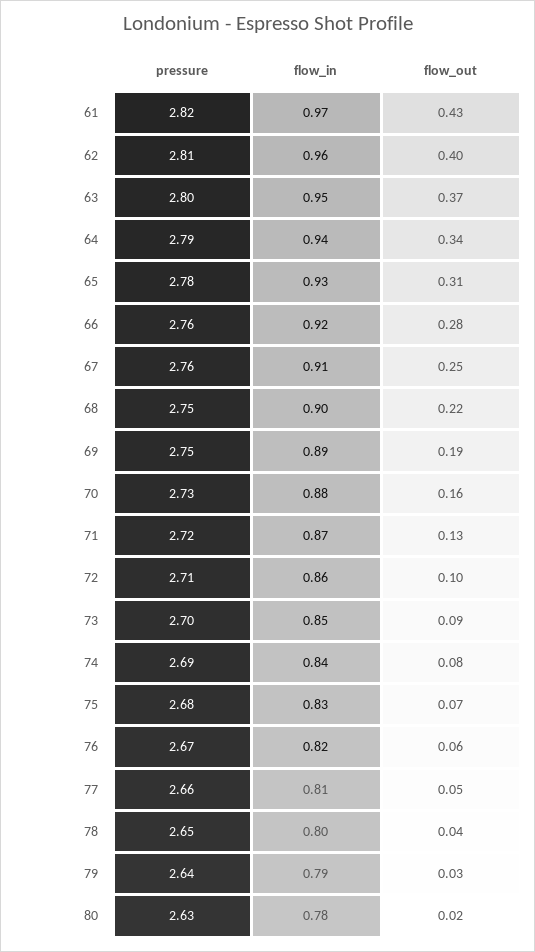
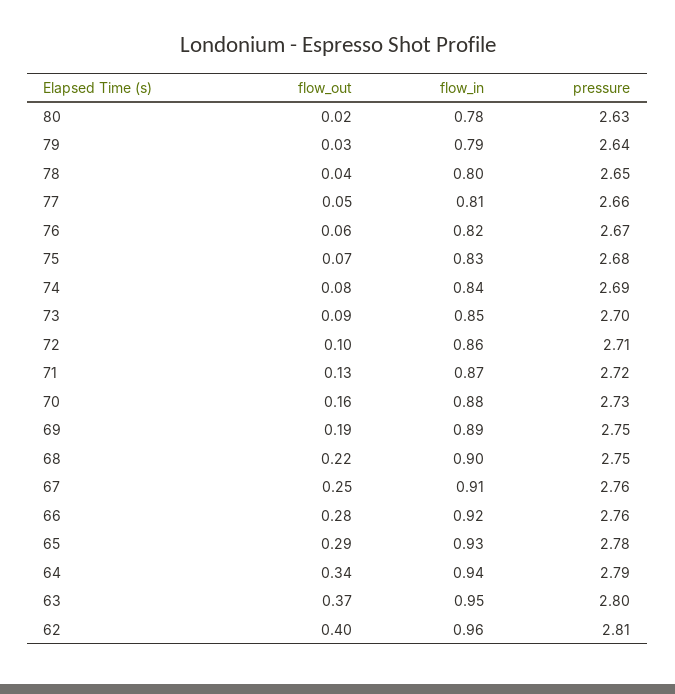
pressure, 61: 2.82 -> none
flow_in, 61: 0.97 -> none
flow_out, 61: 0.43 -> none
flow_out, 65: 0.31 -> 0.29

